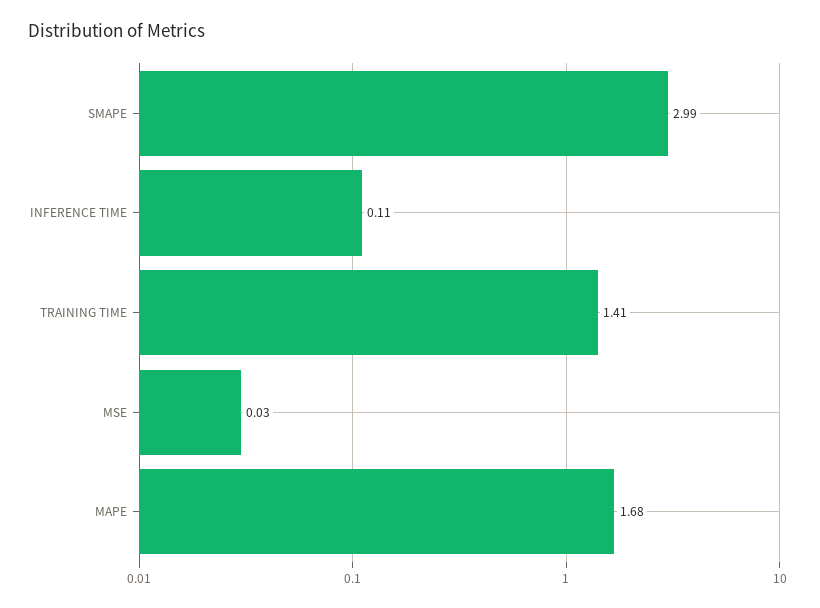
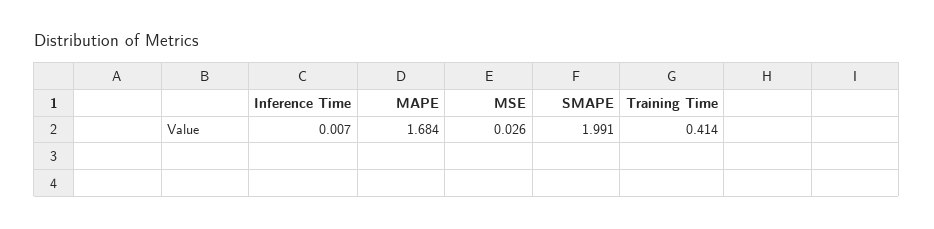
SMAPE: 2.99 -> 1.991
INFERENCE TIME: 0.11 -> 0.007
TRAINING TIME: 1.41 -> 0.414

